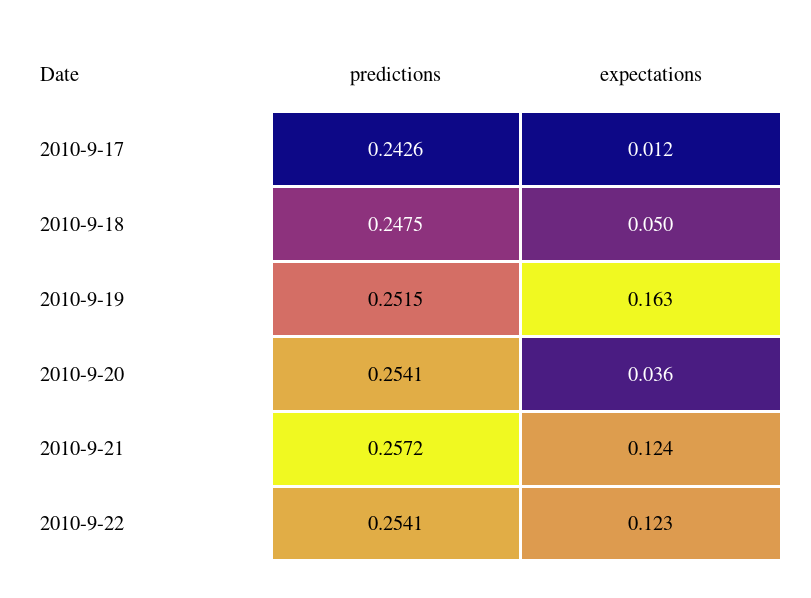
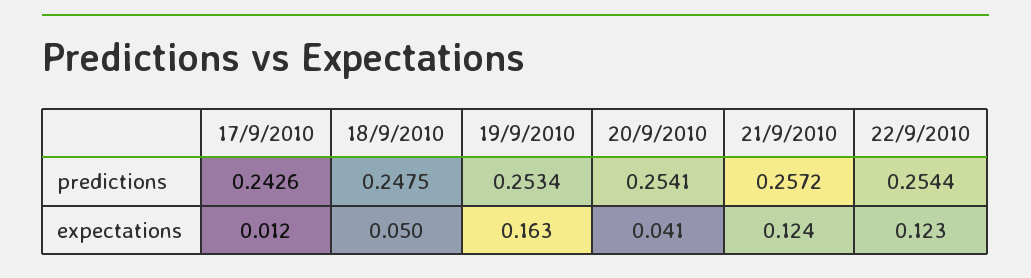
predictions, 2010-9-19: 0.2515 -> 0.2534
expectations, 2010-9-20: 0.036 -> 0.041
predictions, 2010-9-22: 0.2541 -> 0.2544

